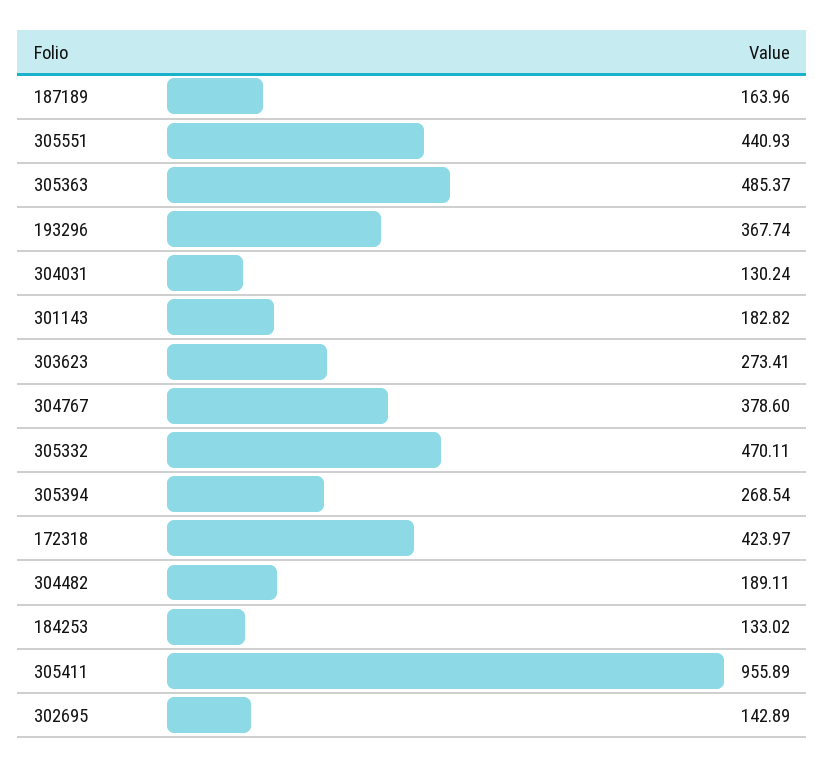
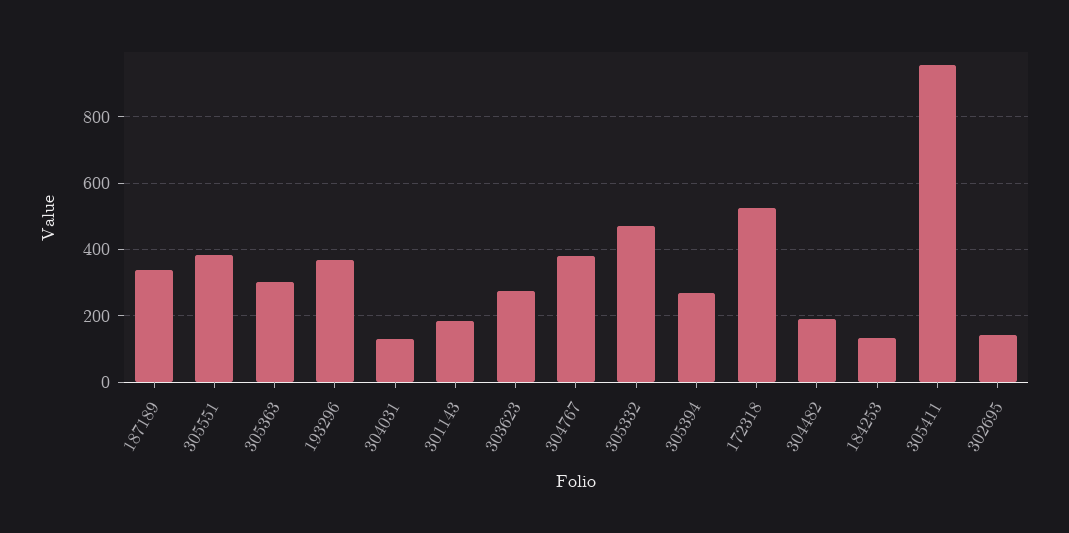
187189: 163.96 -> 340
305551: 440.93 -> 380
305363: 485.37 -> 300
172318: 423.97 -> 520

